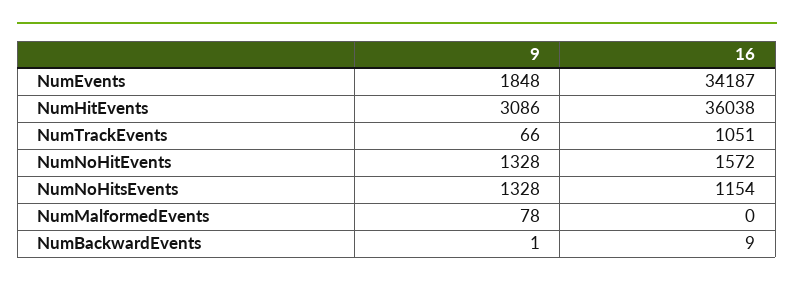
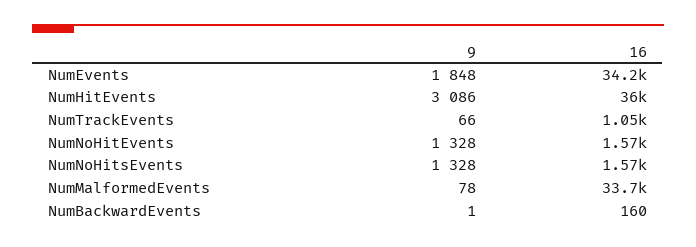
16, NumNoHitsEvents: 1154 -> 1570
16, NumMalformedEvents: 0 -> 33700
16, NumBackwardEvents: 9 -> 160

